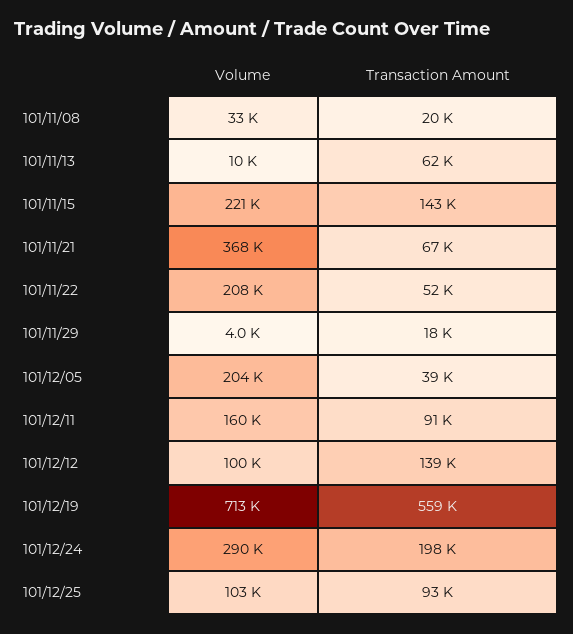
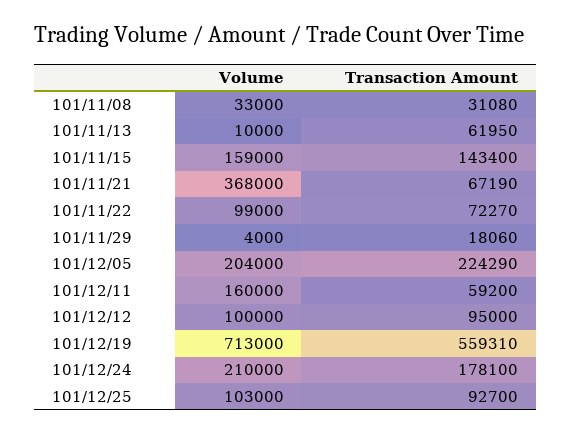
Transaction Amount, 101/11/08: 20000 -> 31080
Volume, 101/11/15: 221000 -> 159000
Volume, 101/11/22: 208000 -> 99000
Transaction Amount, 101/11/22: 52000 -> 72270
Transaction Amount, 101/12/05: 39000 -> 224290
Transaction Amount, 101/12/11: 91000 -> 59200
Transaction Amount, 101/12/12: 139000 -> 95000
Volume, 101/12/24: 290000 -> 210000
Transaction Amount, 101/12/24: 198000 -> 178100

